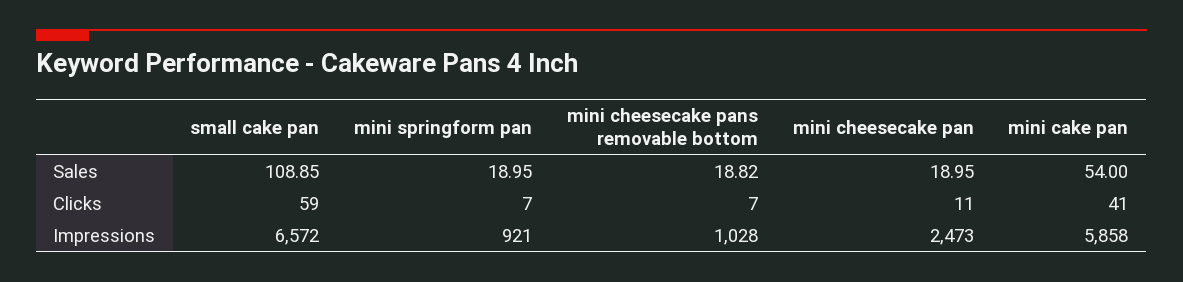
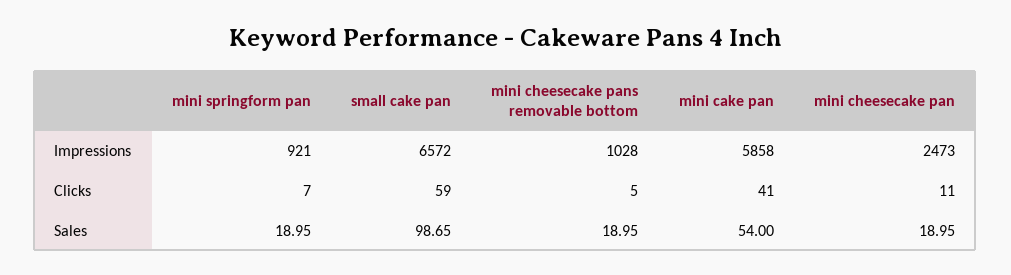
small cake pan, Sales: 108.85 -> 98.65
mini cheesecake pans removable bottom, Sales: 18.82 -> 18.95
mini cheesecake pans removable bottom, Clicks: 7 -> 5

